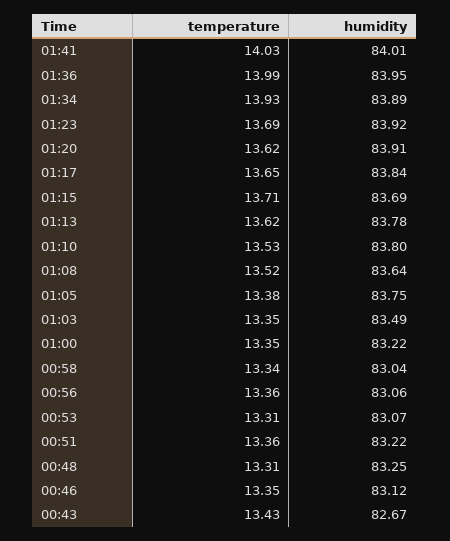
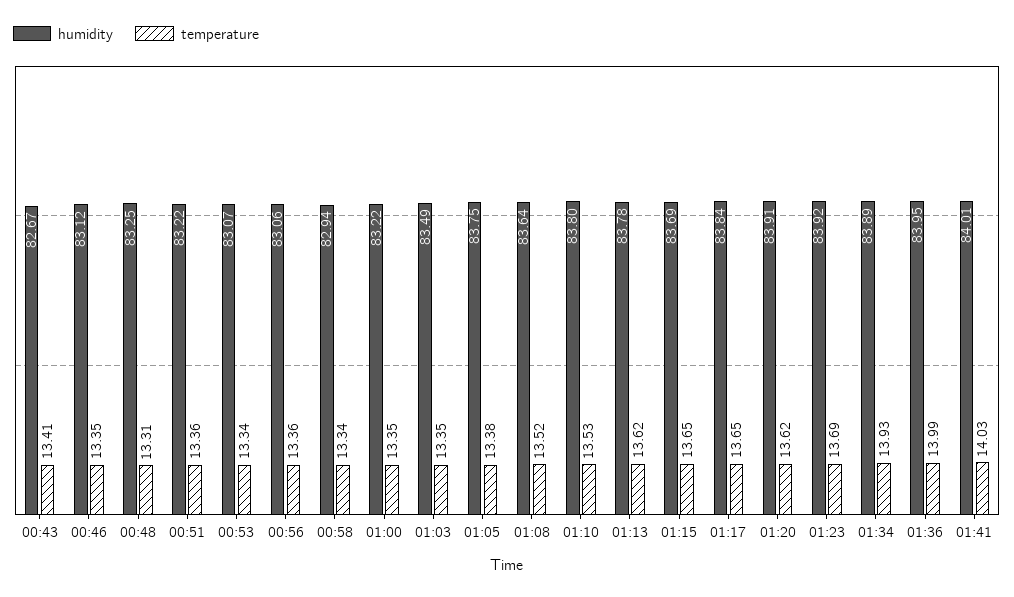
temperature, 01:15: 13.71 -> 13.65
humidity, 00:58: 83.04 -> 82.94
temperature, 00:53: 13.31 -> 13.34
temperature, 00:43: 13.43 -> 13.41

